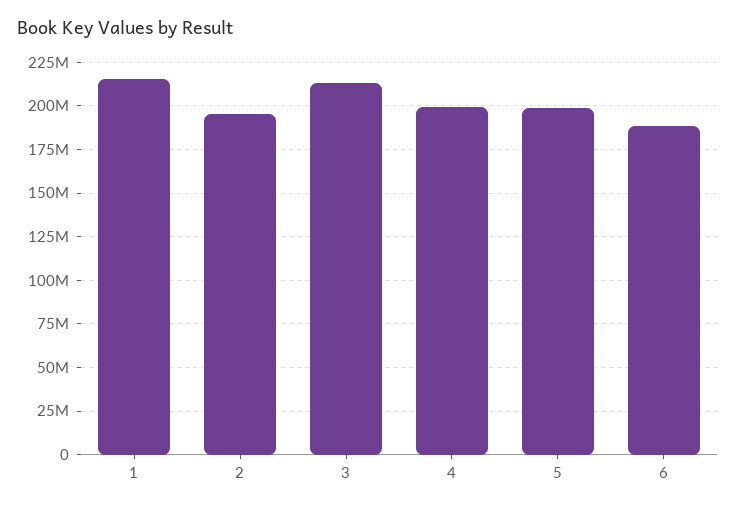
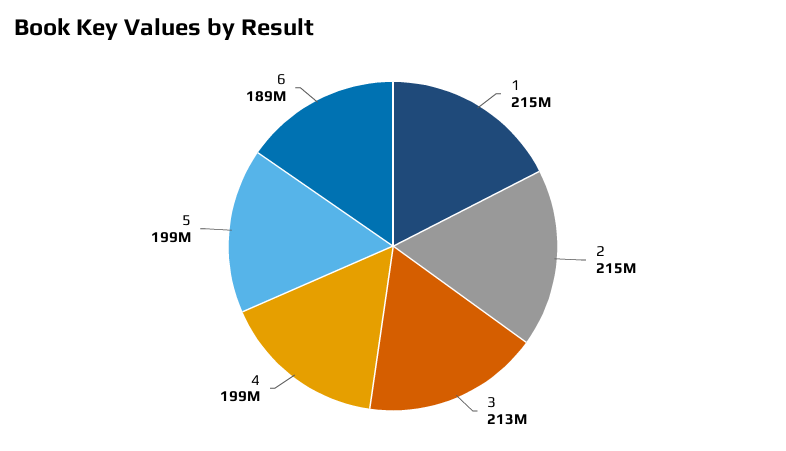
2: 195000000 -> 215000000

